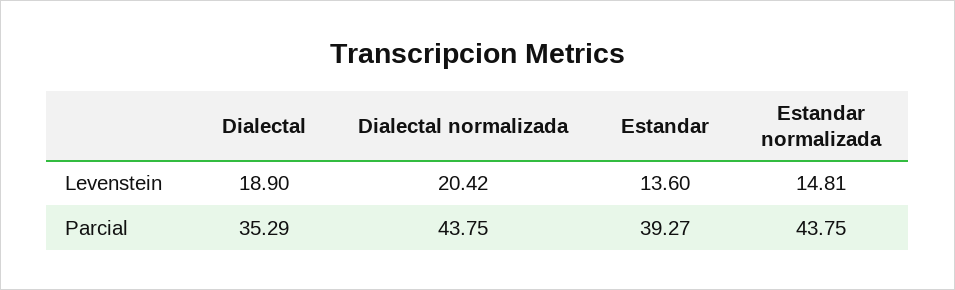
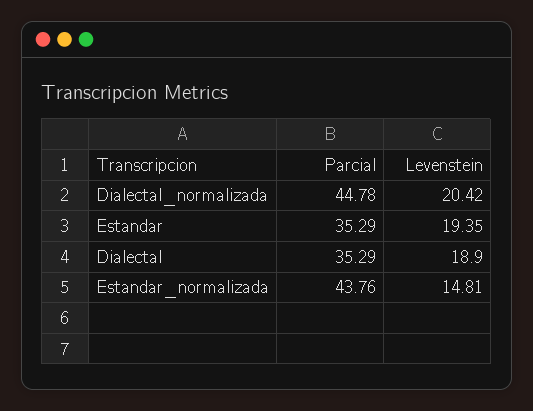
Estandar, Levenstein: 13.6 -> 19.35
Dialectal normalizada, Parcial: 43.75 -> 44.78
Estandar, Parcial: 39.27 -> 35.29
Estandar normalizada, Parcial: 43.75 -> 43.76

